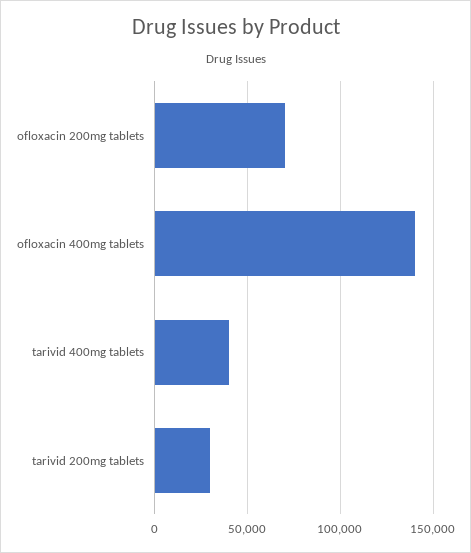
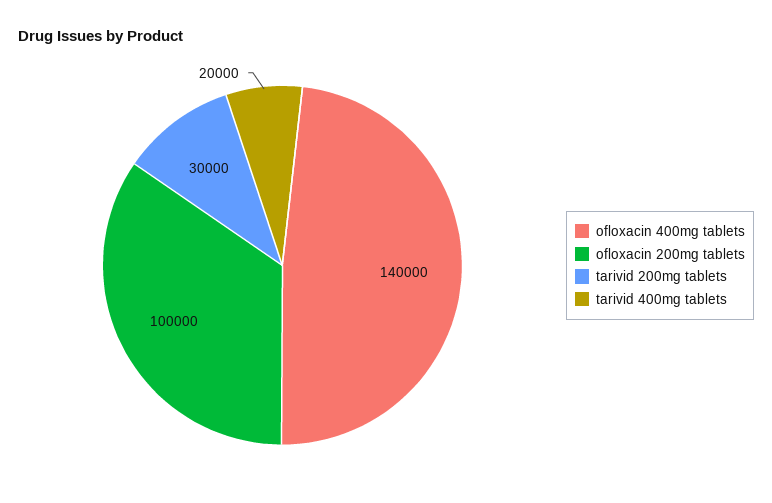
ofloxacin 200mg tablets: 70000 -> 100000
tarivid 400mg tablets: 40000 -> 20000

